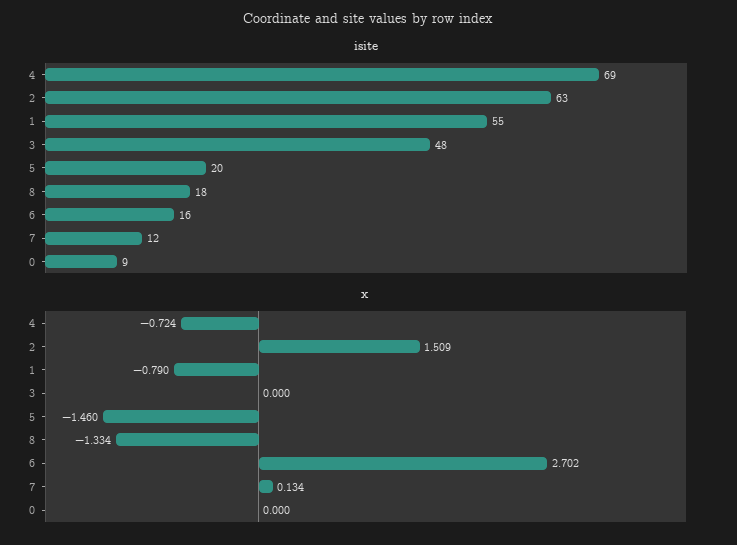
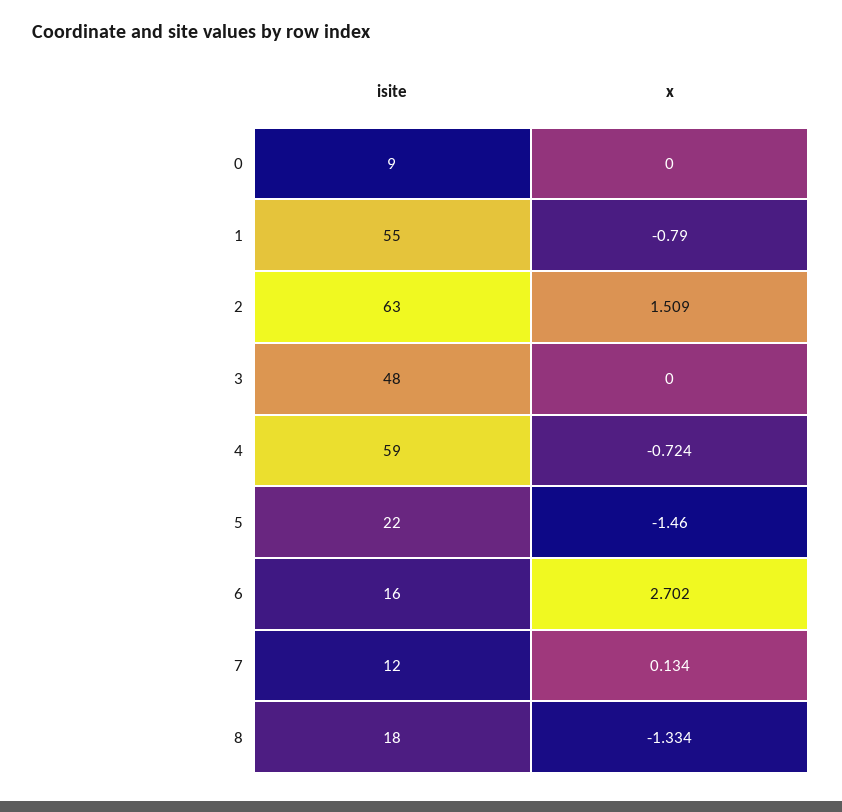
isite, 4: 69 -> 59
isite, 5: 20 -> 22

